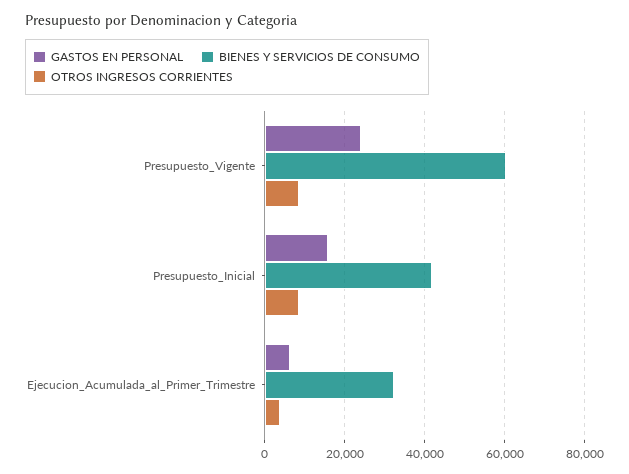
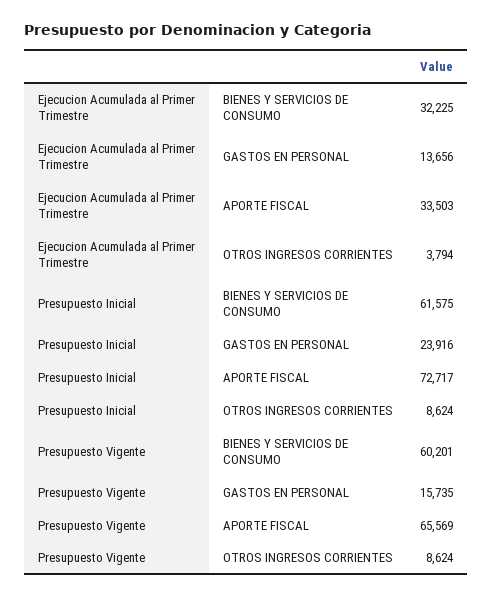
GASTOS EN PERSONAL, Presupuesto_Vigente: 24000 -> 15735
GASTOS EN PERSONAL, Presupuesto_Inicial: 16000 -> 23916
BIENES Y SERVICIOS DE CONSUMO, Presupuesto_Inicial: 42000 -> 61575
GASTOS EN PERSONAL, Ejecucion_Acumulada_al_Primer_Trimestre: 6000 -> 13656
APORTE FISCAL, Ejecucion_Acumulada_al_Primer_Trimestre: none -> 33503
APORTE FISCAL, Presupuesto_Inicial: none -> 72717
APORTE FISCAL, Presupuesto_Vigente: none -> 65569

